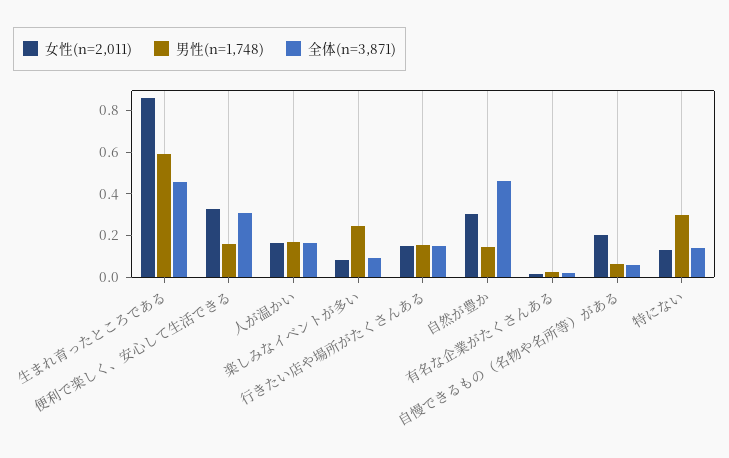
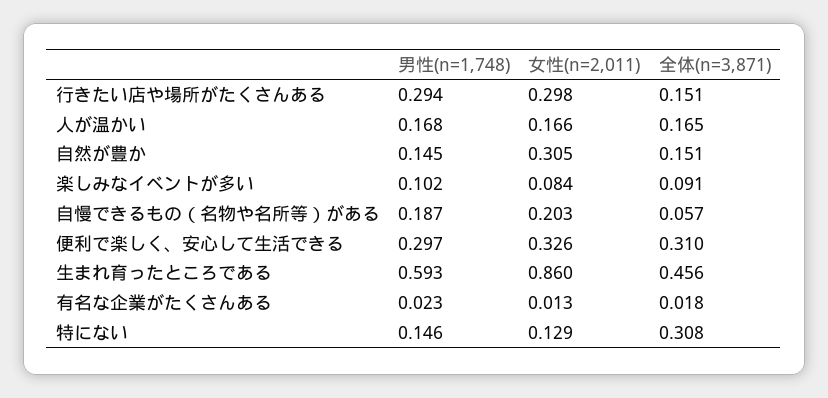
男性(n=1,748), 便利で楽しく、安心して生活できる: 0.15 -> 0.297
男性(n=1,748), 楽しみなイベントが多い: 0.25 -> 0.102
女性(n=2,011), 行きたい店や場所がたくさんある: 0.15 -> 0.298
男性(n=1,748), 行きたい店や場所がたくさんある: 0.15 -> 0.294
全体(n=3,871), 自然が豊か: 0.45 -> 0.151
男性(n=1,748), 自慢できるもの（名物や名所等）がある: 0.05 -> 0.187
男性(n=1,748), 特にない: 0.3 -> 0.146
全体(n=3,871), 特にない: 0.15 -> 0.308

